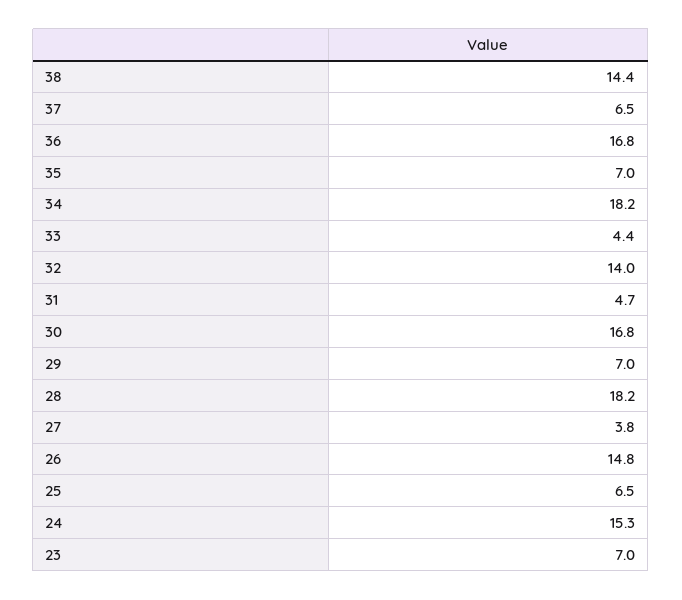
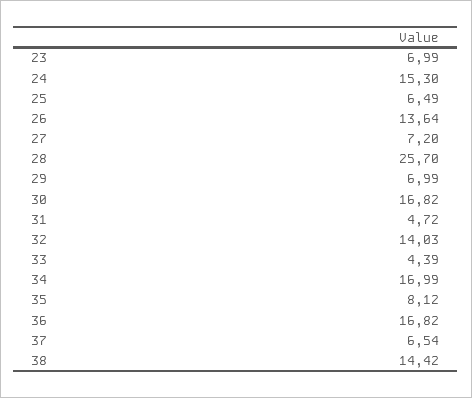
35: 7 -> 8.12
34: 18.2 -> 16.99
28: 18.2 -> 25.7
27: 3.8 -> 7.2
26: 14.8 -> 13.64

